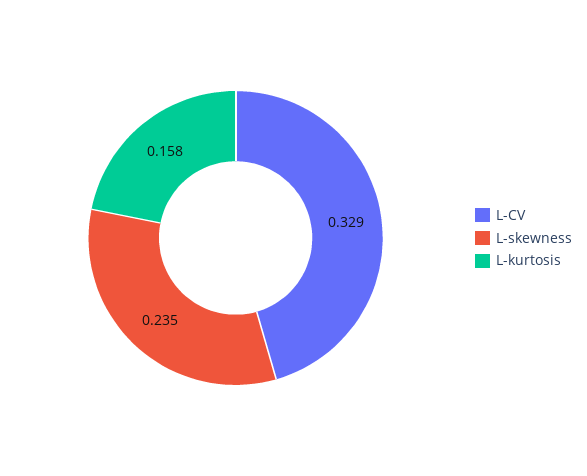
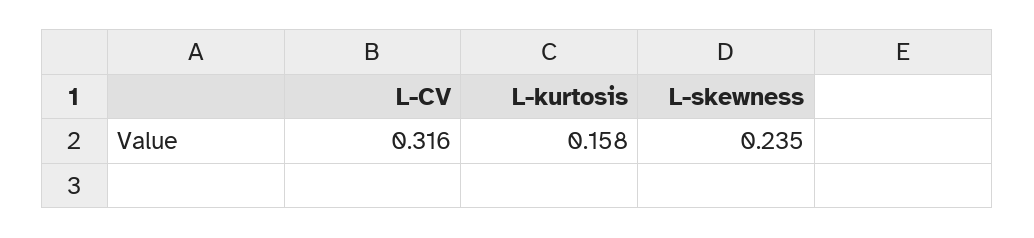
L-CV: 0.329 -> 0.316

